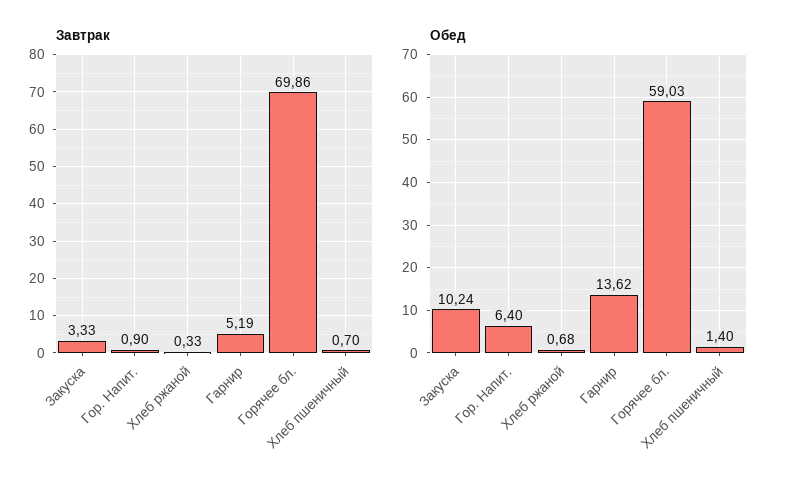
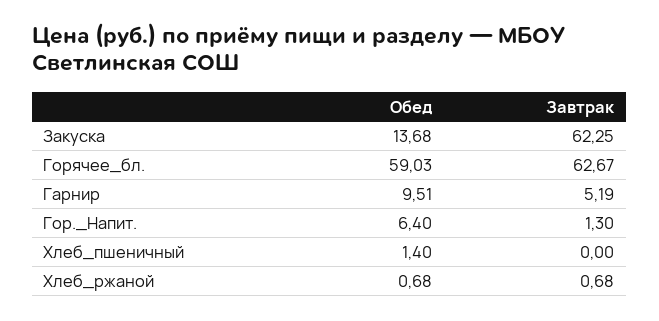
Завтрак, Закуска: 3.33 -> 62.25
Завтрак, Гор. Напит.: 0.9 -> 1.3
Завтрак, Хлеб ржаной: 0.33 -> 0.68
Завтрак, Горячее бл.: 69.86 -> 62.67
Завтрак, Хлеб пшеничный: 0.7 -> 0
Обед, Закуска: 10.24 -> 13.68
Обед, Гарнир: 13.62 -> 9.51

